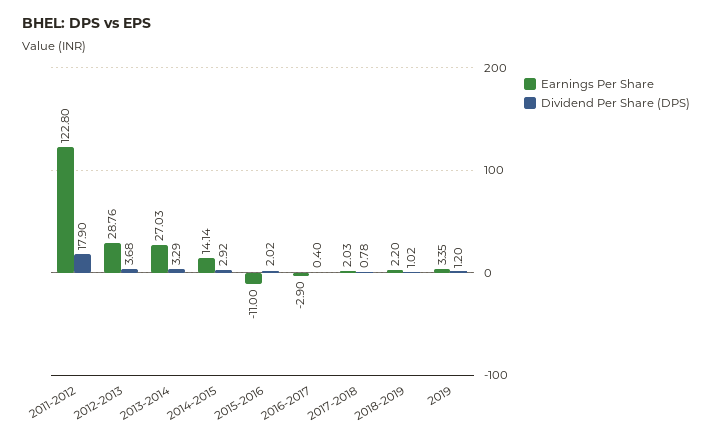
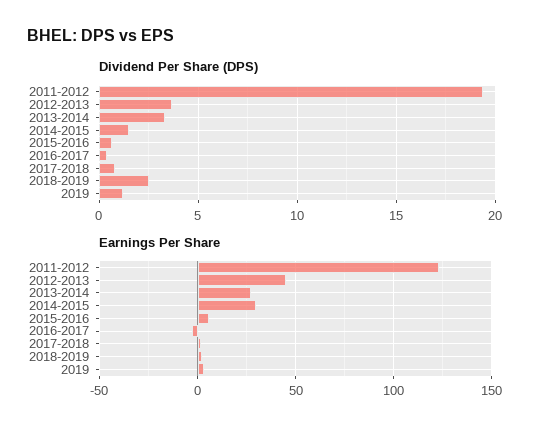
Dividend Per Share (DPS), 2011-2012: 17.9 -> 19.5
Earnings Per Share, 2012-2013: 28.76 -> 45
Earnings Per Share, 2014-2015: 14.14 -> 30
Dividend Per Share (DPS), 2014-2015: 2.92 -> 1.5
Earnings Per Share, 2015-2016: -11 -> 5
Dividend Per Share (DPS), 2015-2016: 2.02 -> 0.5
Dividend Per Share (DPS), 2018-2019: 1.02 -> 2.5

